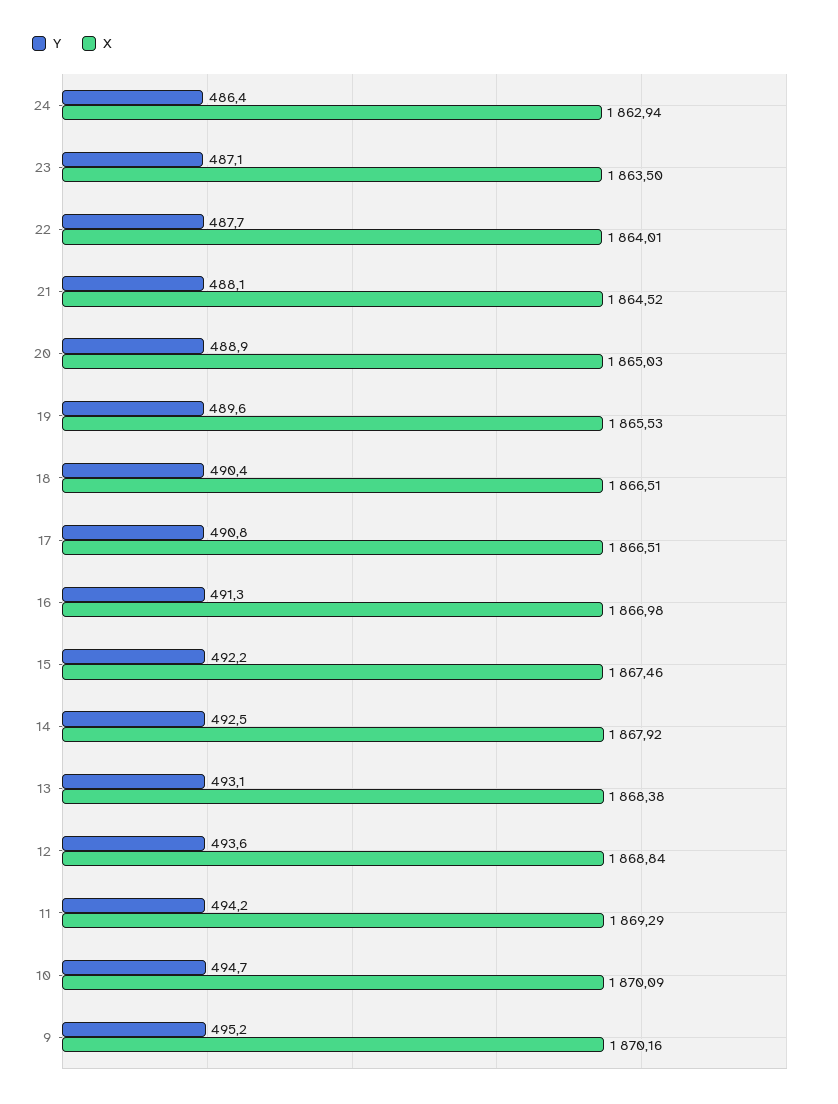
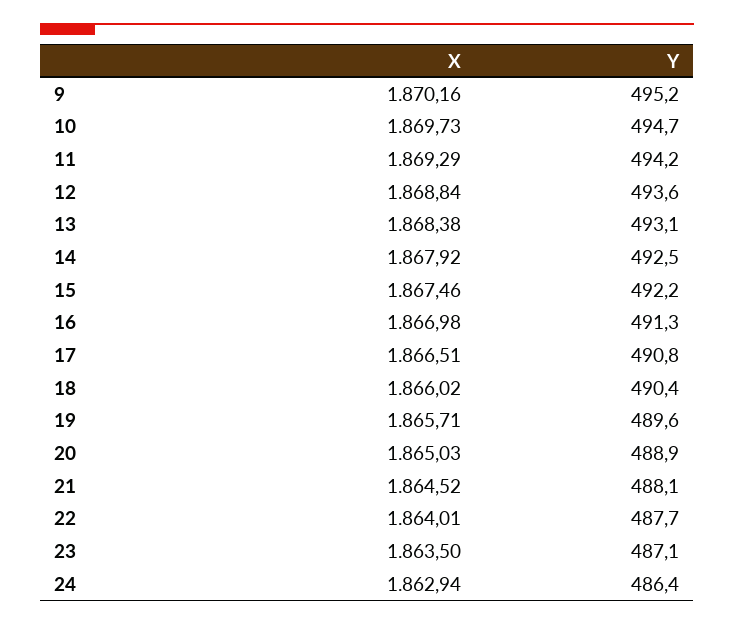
X, 19: 1865.53 -> 1865.71
X, 18: 1866.51 -> 1866.02
X, 10: 1870.09 -> 1869.73

